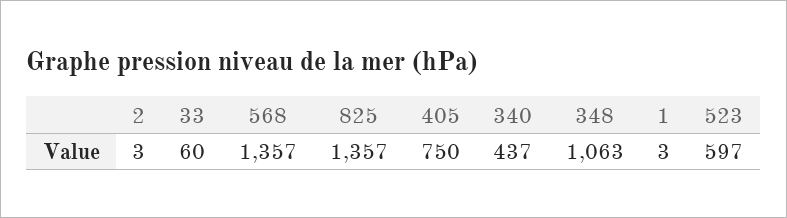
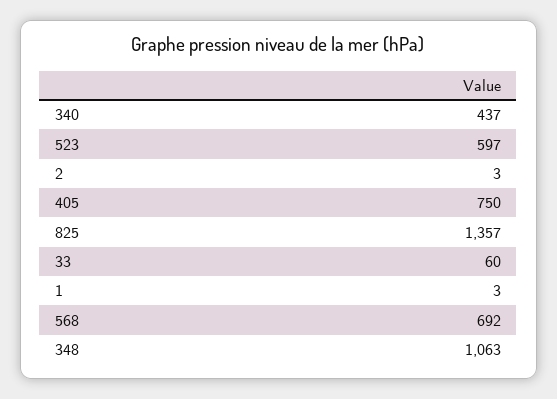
568: 1357 -> 692

